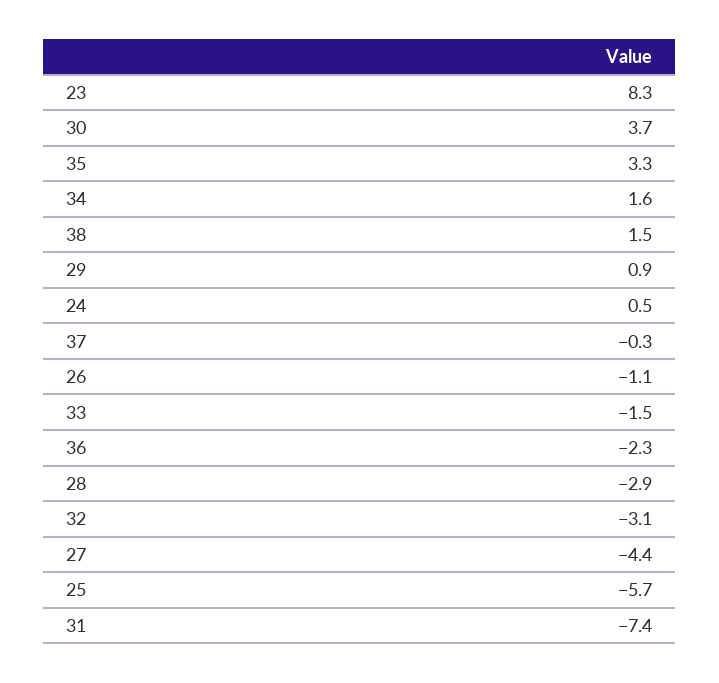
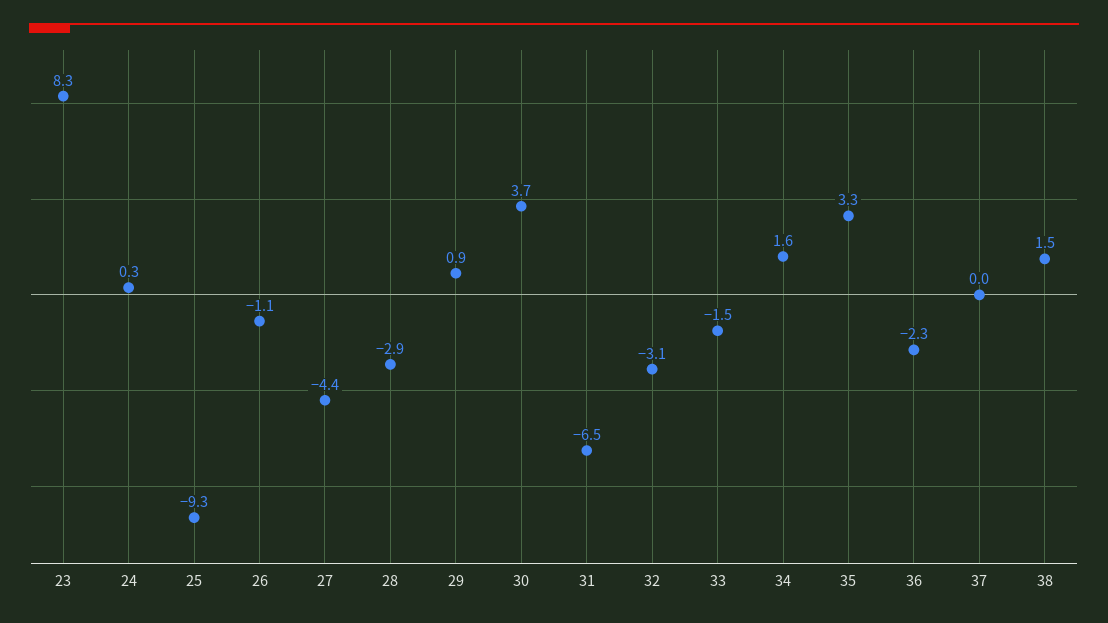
24: 0.5 -> 0.3
37: -0.3 -> 0
25: -5.7 -> -9.3
31: -7.4 -> -6.5

